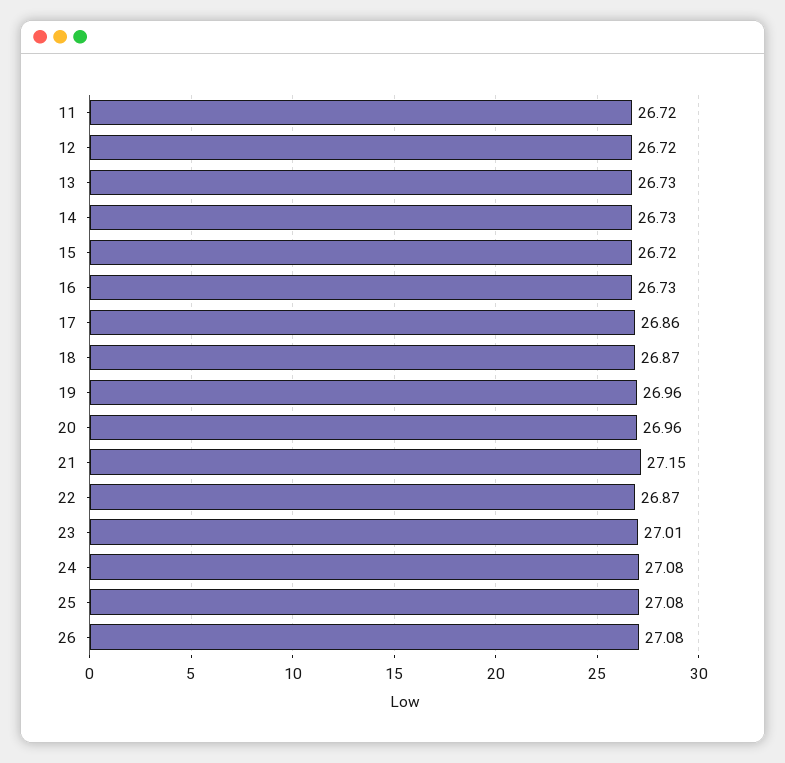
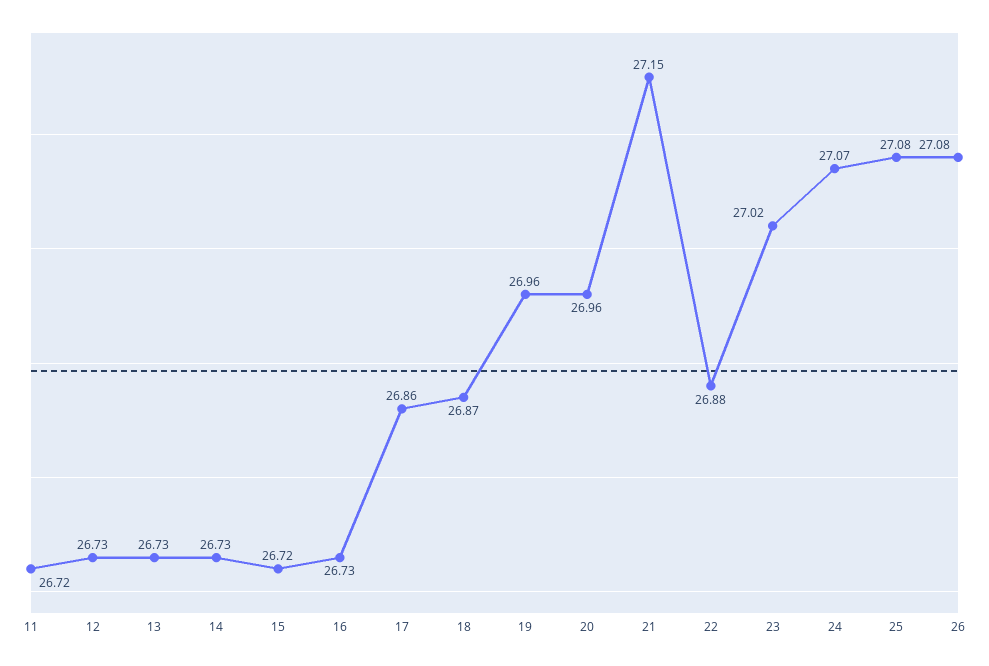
12: 26.72 -> 26.73
22: 26.87 -> 26.88
23: 27.01 -> 27.02
24: 27.08 -> 27.07

